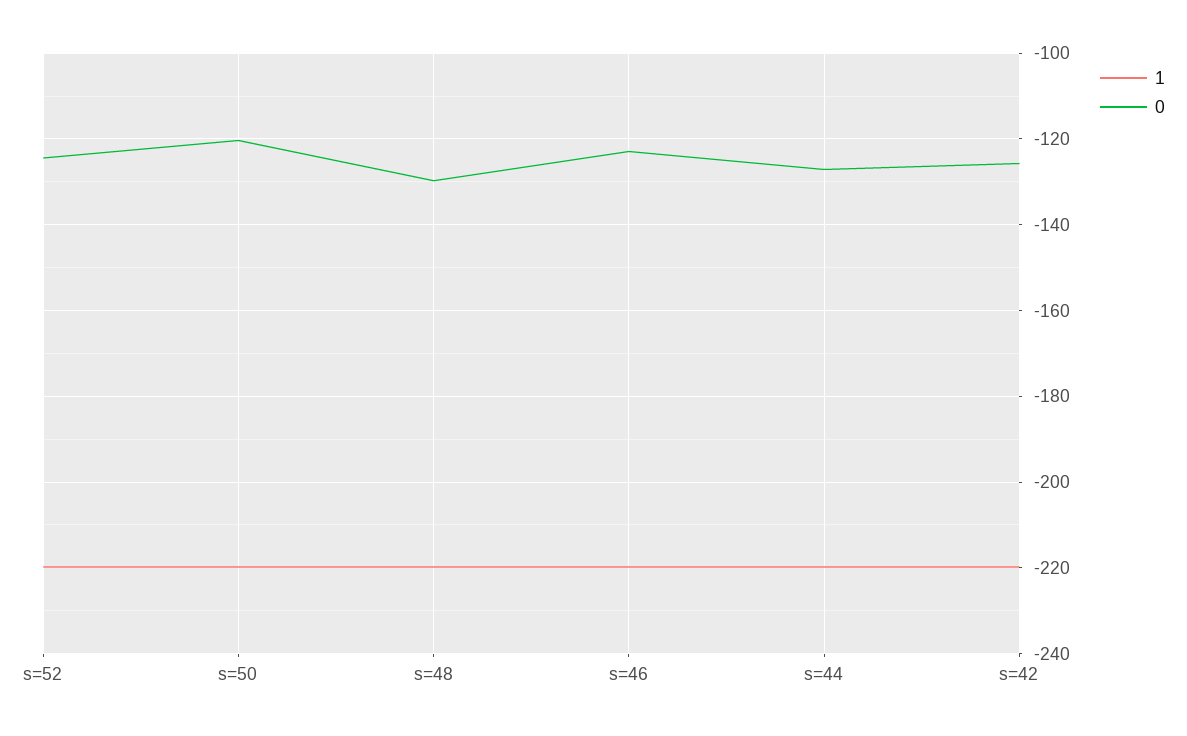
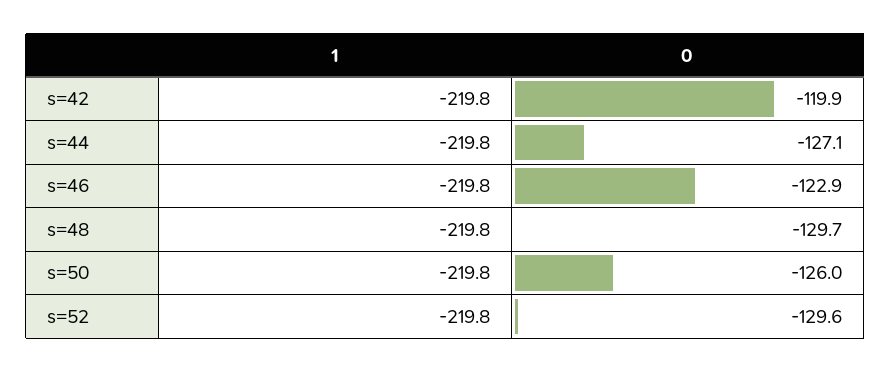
0, s=52: -124 -> -129.6
0, s=50: -120 -> -126
0, s=42: -126 -> -119.9

